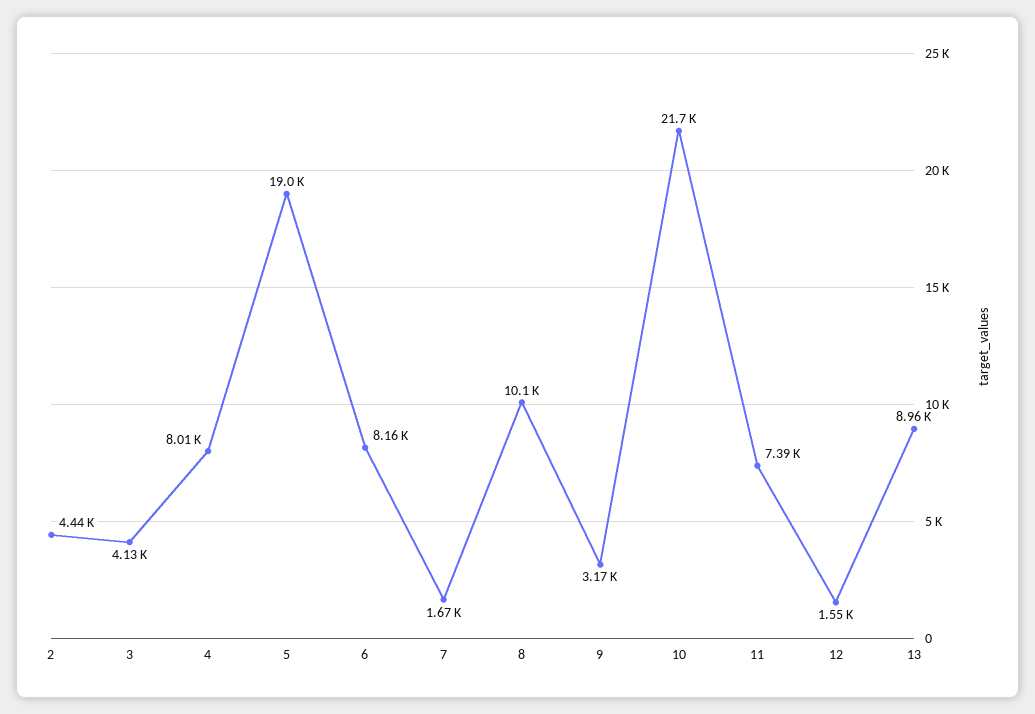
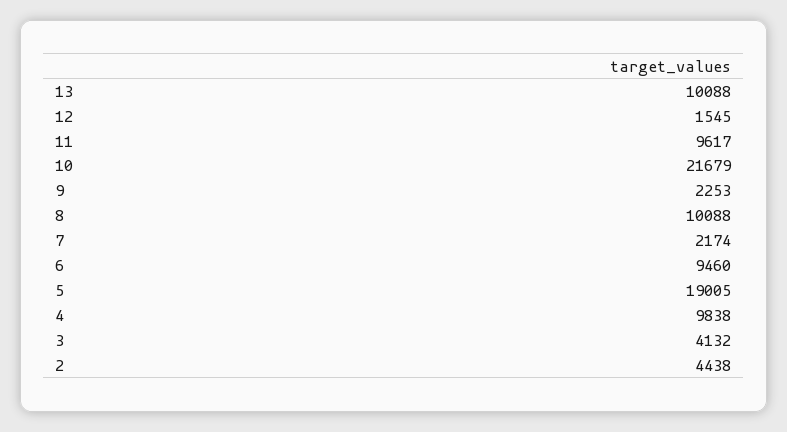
4: 8010 -> 9838
6: 8160 -> 9460
7: 1670 -> 2174
9: 3170 -> 2253
11: 7390 -> 9617
13: 8960 -> 10088

